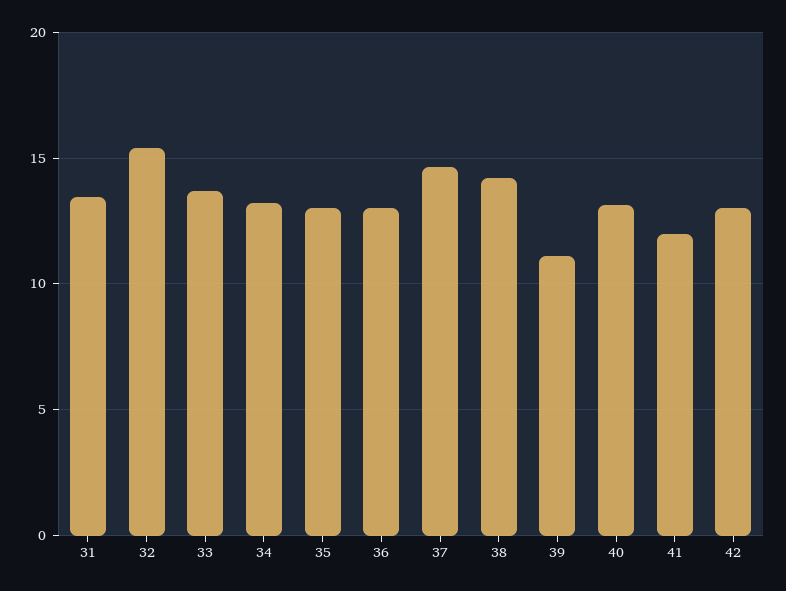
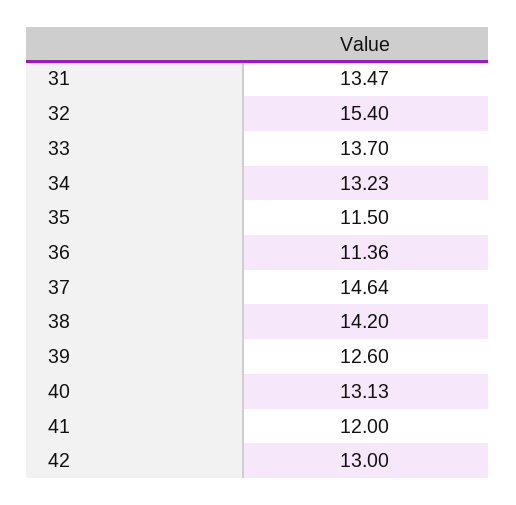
35: 13 -> 11.5
36: 13 -> 11.36
39: 11 -> 12.6

